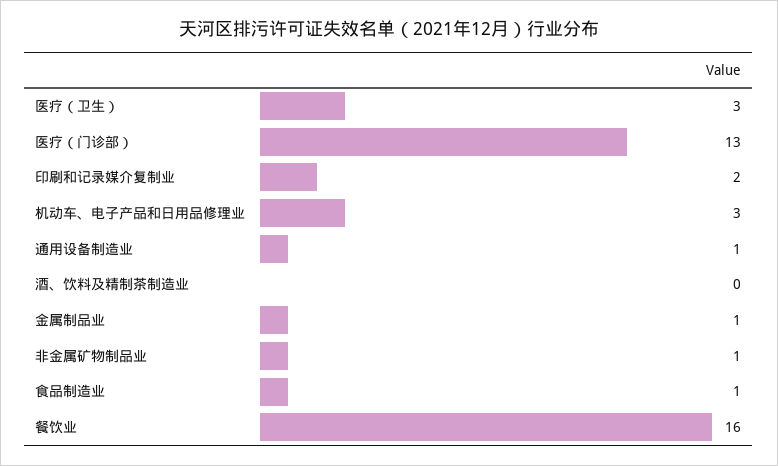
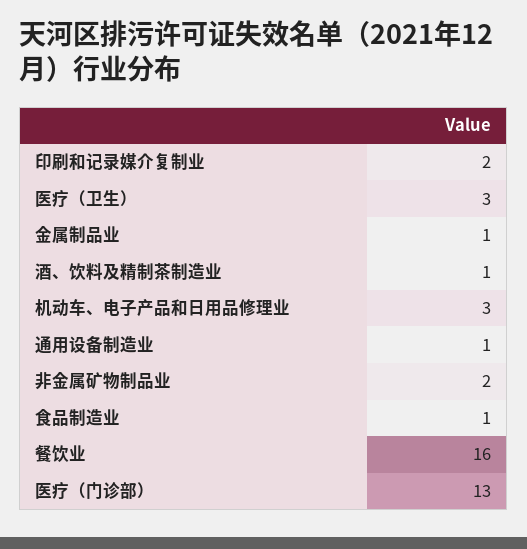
酒、饮料及精制茶制造业: 0 -> 1
非金属矿物制品业: 1 -> 2

